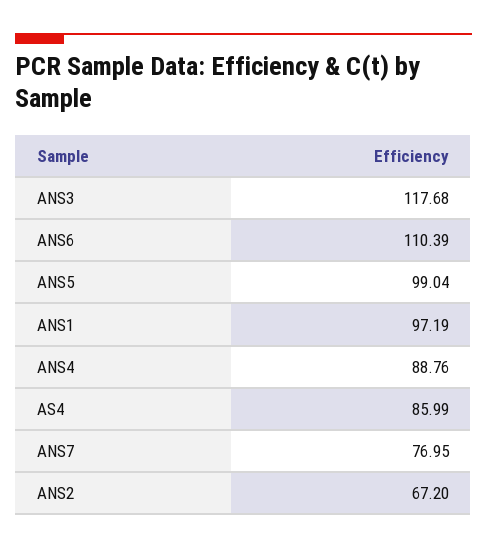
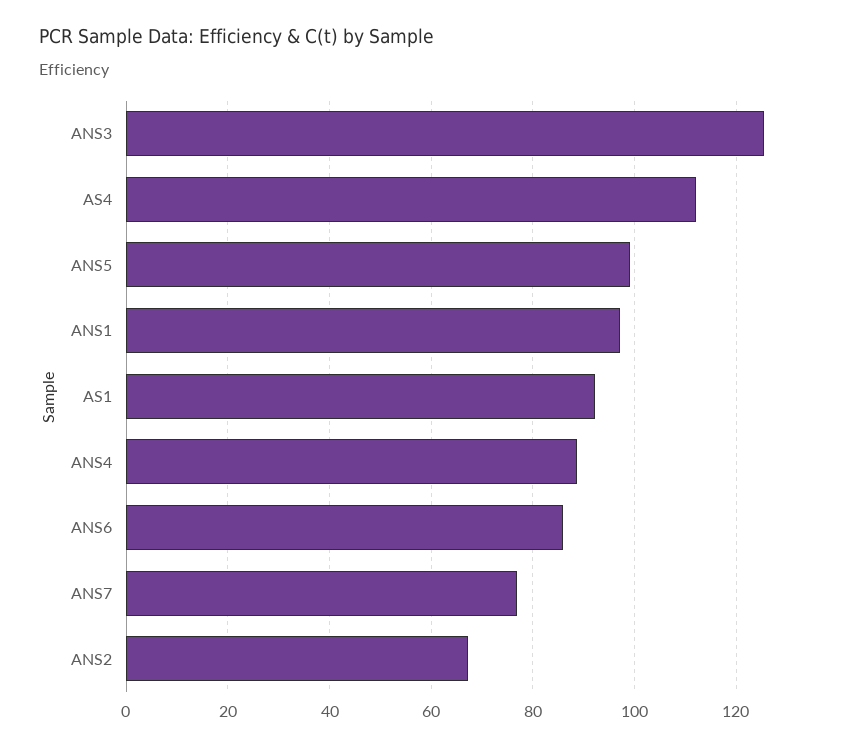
ANS3: 117.68 -> 126
ANS6: 110.39 -> 86
AS4: 85.99 -> 112
AS1: none -> 92

